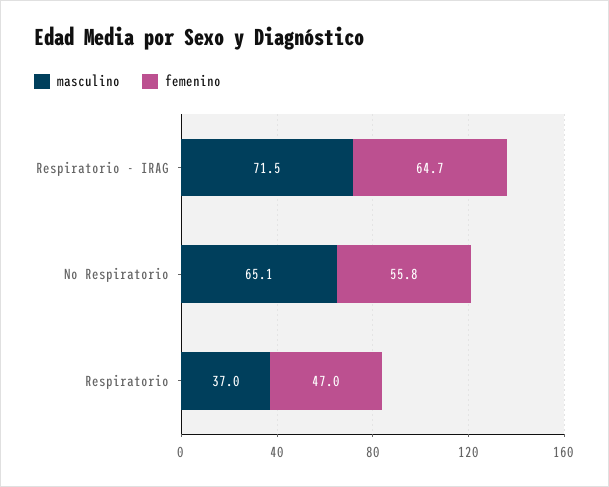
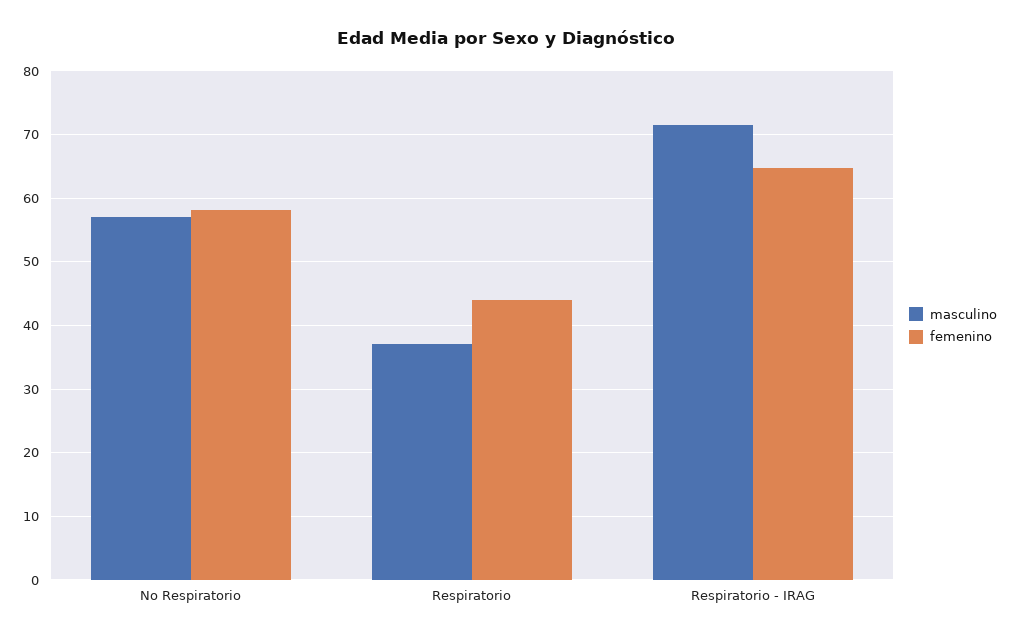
masculino, No Respiratorio: 65.1 -> 57
femenino, No Respiratorio: 55.8 -> 58
femenino, Respiratorio: 47 -> 44

